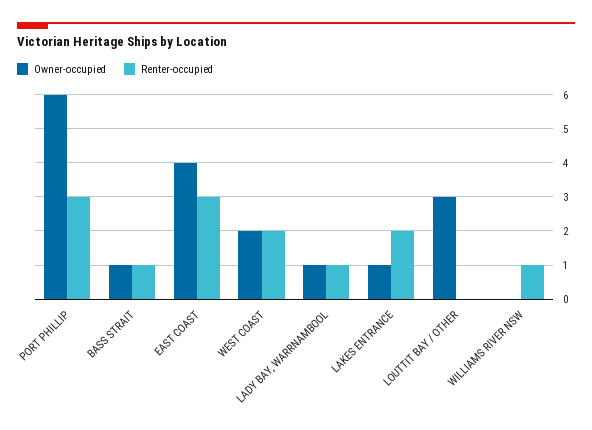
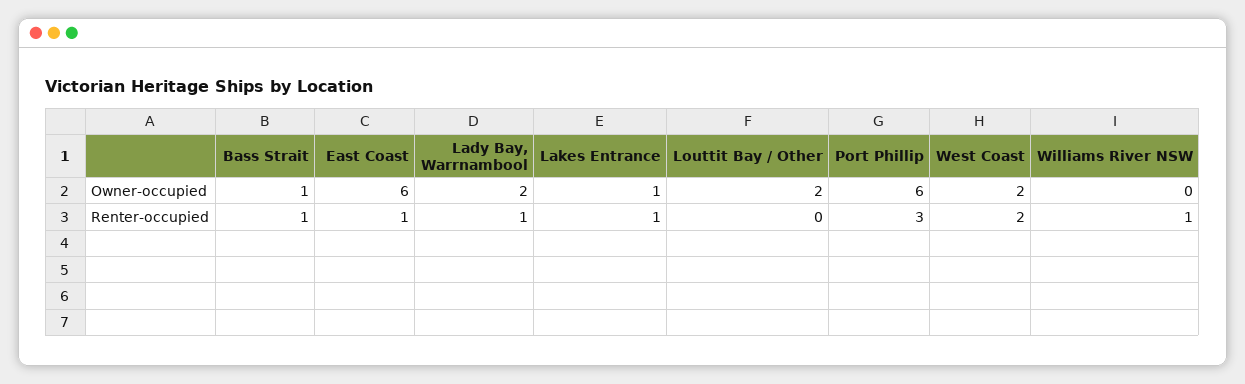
Owner-occupied, EAST COAST: 4 -> 6
Renter-occupied, EAST COAST: 3 -> 1
Owner-occupied, LADY BAY, WARRNAMBOOL: 1 -> 2
Renter-occupied, LAKES ENTRANCE: 2 -> 1
Owner-occupied, LOUTTIT BAY / OTHER: 3 -> 2

